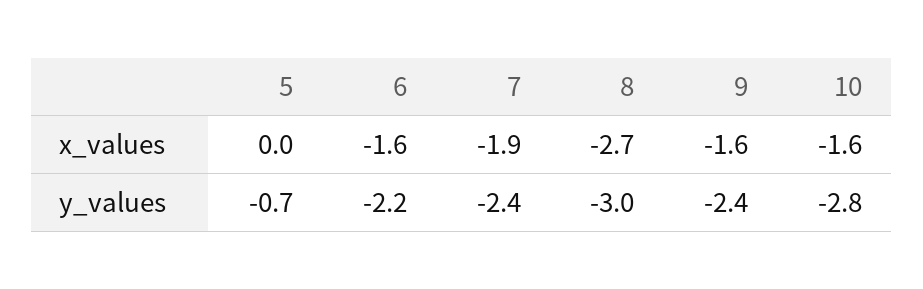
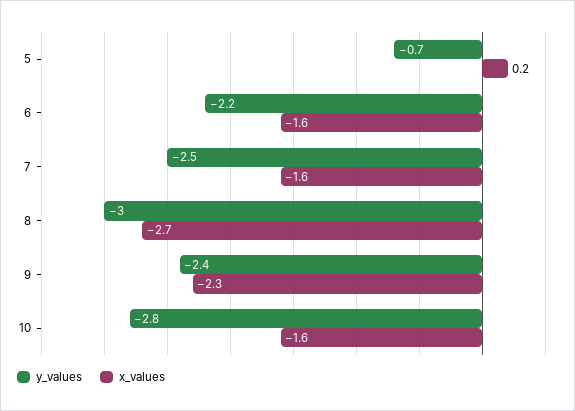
x_values, 5: 0 -> 0.2
x_values, 7: -1.9 -> -1.6
x_values, 9: -1.6 -> -2.3
y_values, 7: -2.4 -> -2.5

